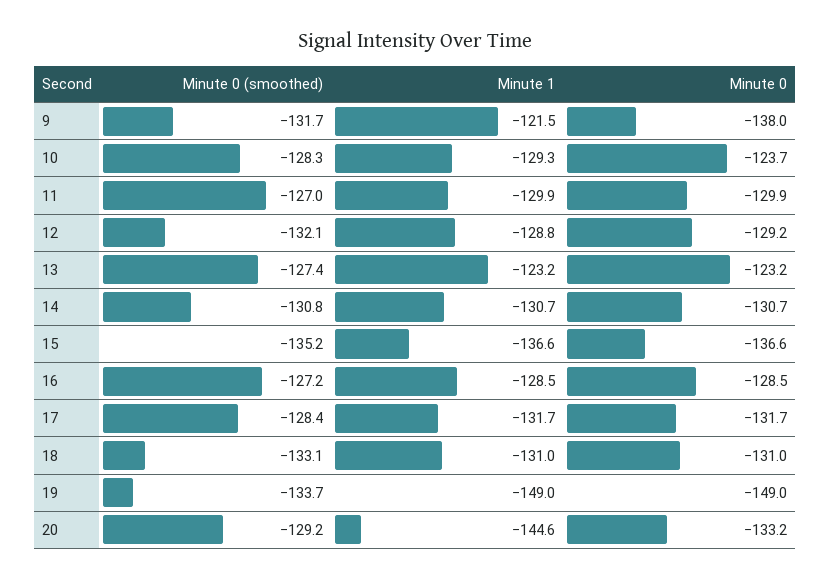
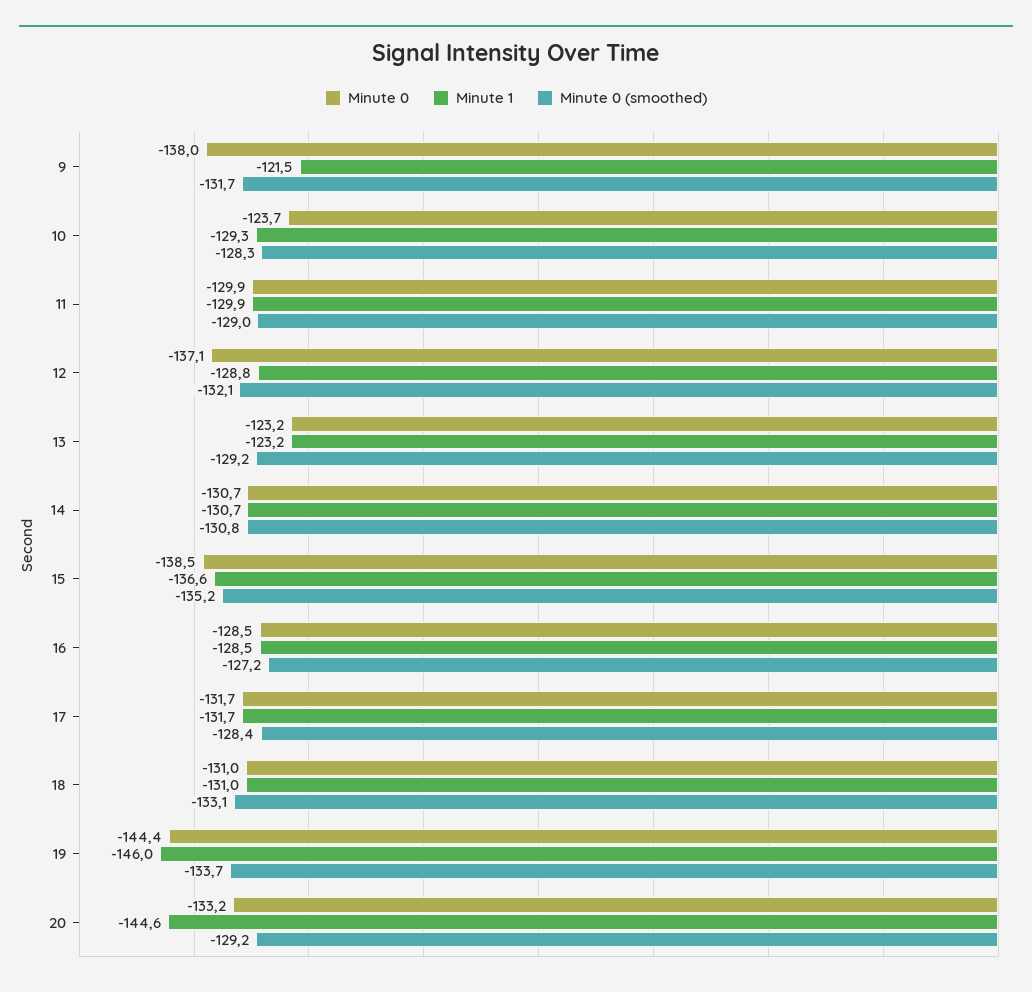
Minute 0 (smoothed), 11: -127 -> -129
Minute 0, 12: -129.2 -> -137.1
Minute 0 (smoothed), 13: -127.4 -> -129.2
Minute 0, 15: -136.6 -> -138.5
Minute 1, 19: -149 -> -146
Minute 0, 19: -149 -> -144.4

